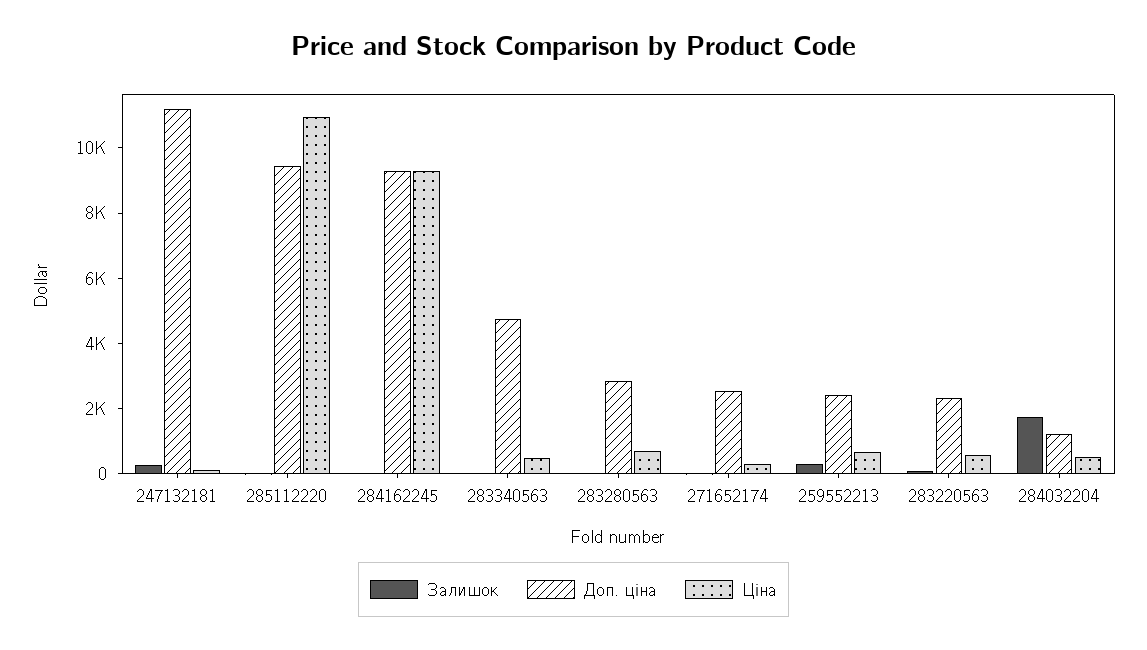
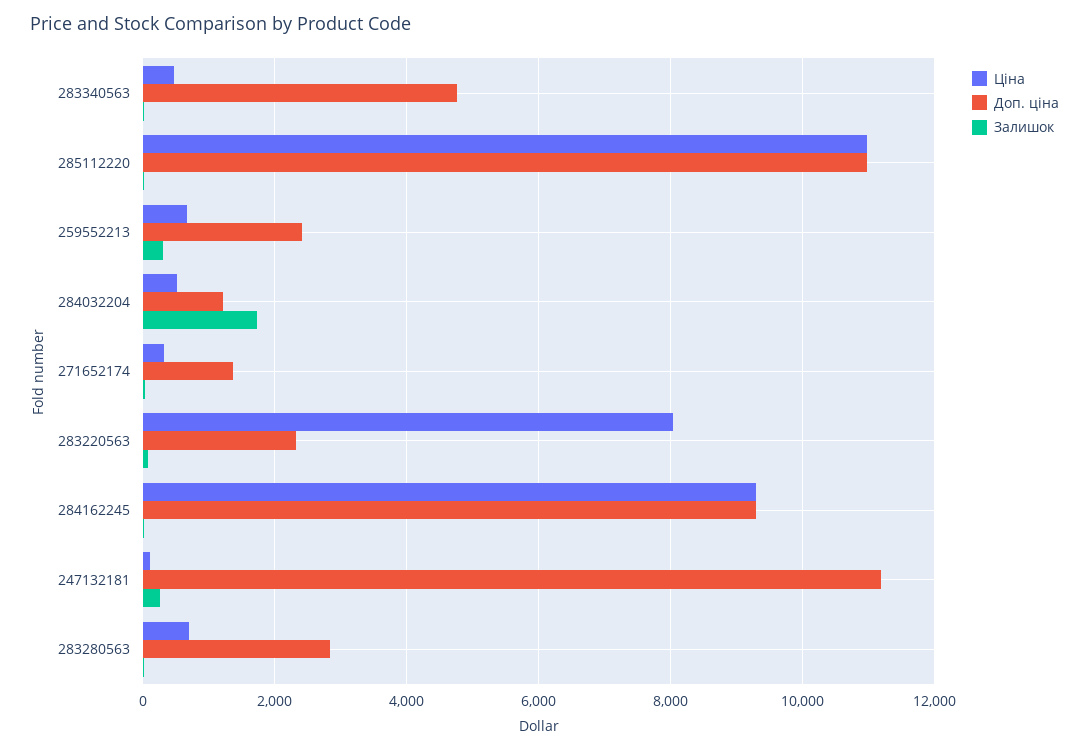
Доп. ціна, 285112220: 9500 -> 11000
Доп. ціна, 271652174: 2500 -> 1400
Ціна, 283220563: 500 -> 8000

